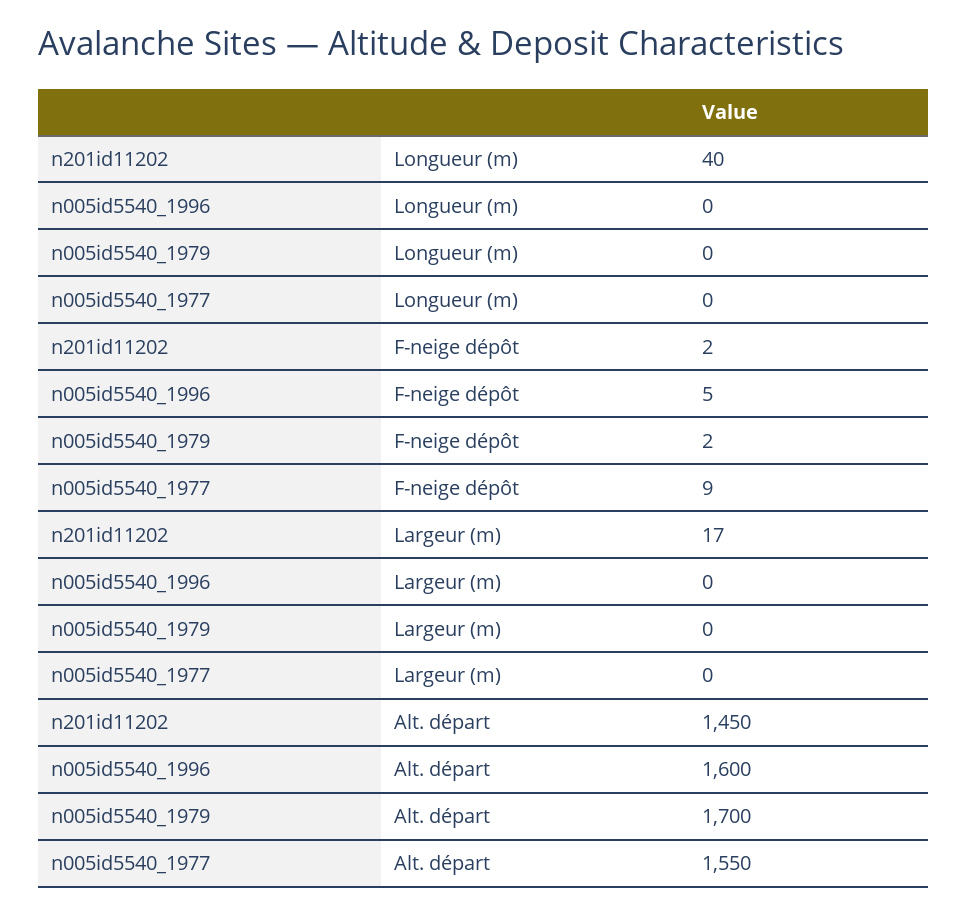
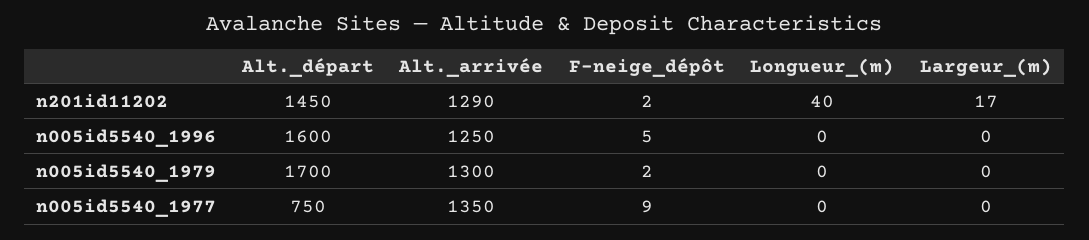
n005id5540_1977, Alt. départ: 1550 -> 750
n201id11202, Alt._arrivée: none -> 1290
n005id5540_1996, Alt._arrivée: none -> 1250
n005id5540_1979, Alt._arrivée: none -> 1300
n005id5540_1977, Alt._arrivée: none -> 1350

